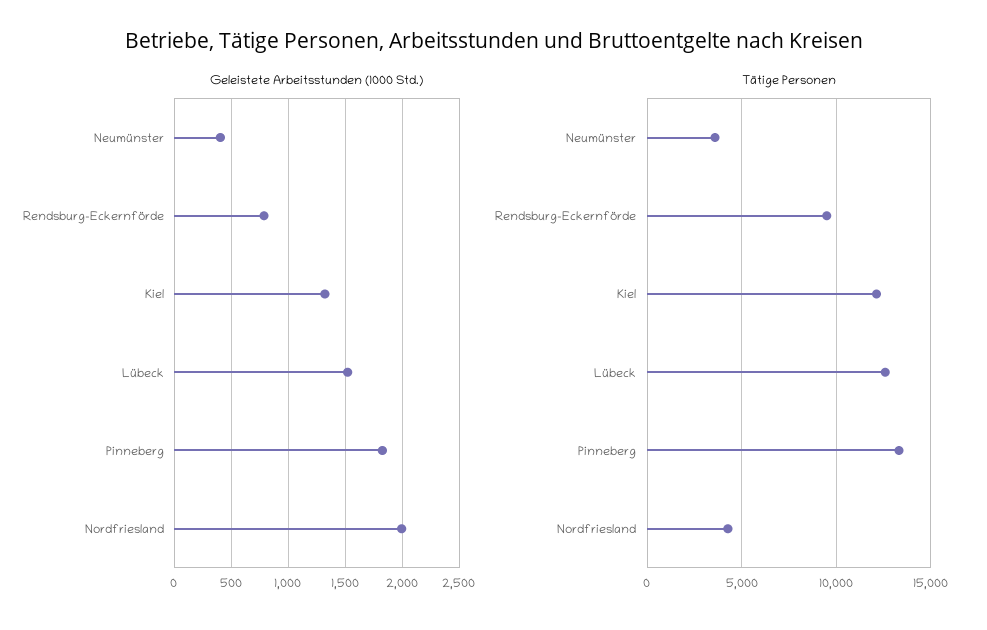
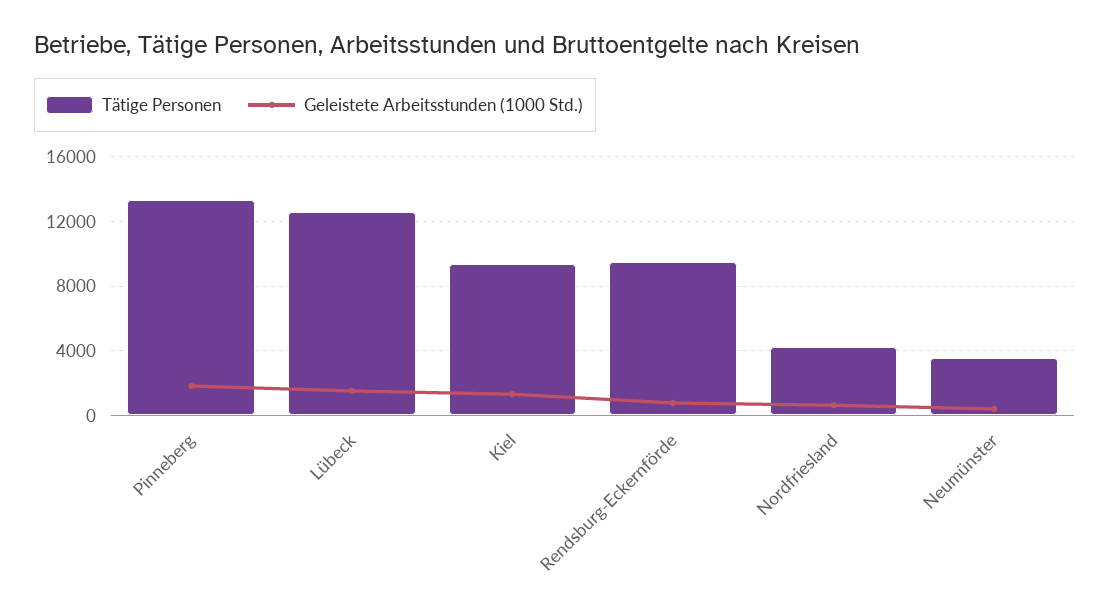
Geleistete Arbeitsstunden (1000 Std.), Nordfriesland: 2000 -> 500
Tätige Personen, Kiel: 12000 -> 9500

